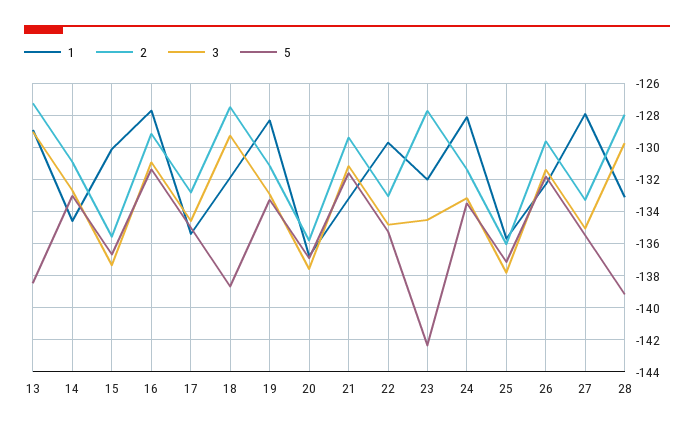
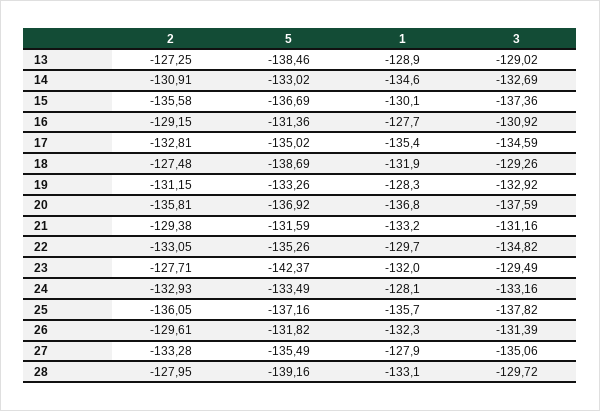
3, 23: -134.5 -> -129.49
2, 24: -131.5 -> -132.93

